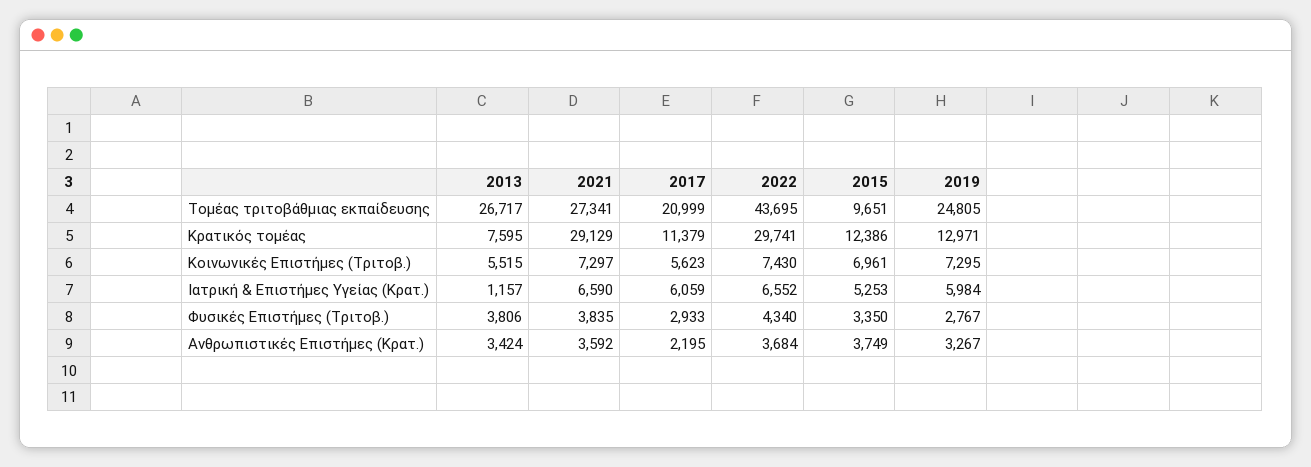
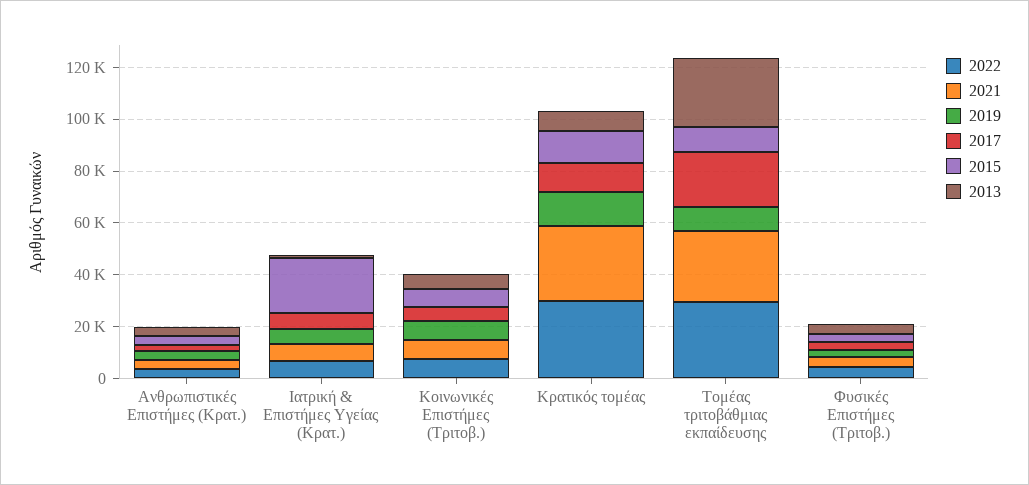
2022, Τομέας τριτοβάθμιας εκπαίδευσης: 43695 -> 30000
2019, Τομέας τριτοβάθμιας εκπαίδευσης: 24805 -> 10000
2015, Ιατρική & Επιστήμες Υγείας (Κρατ.): 5253 -> 20000

